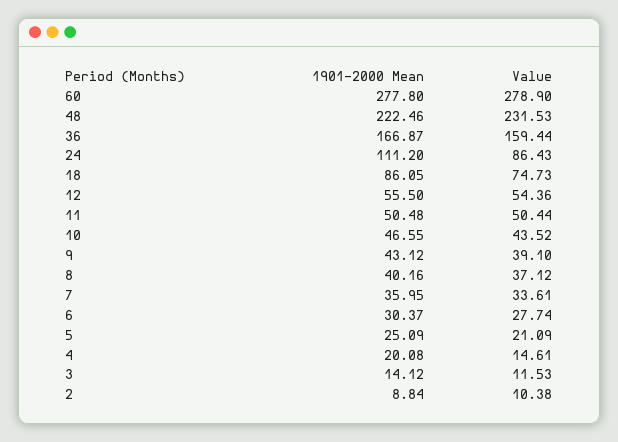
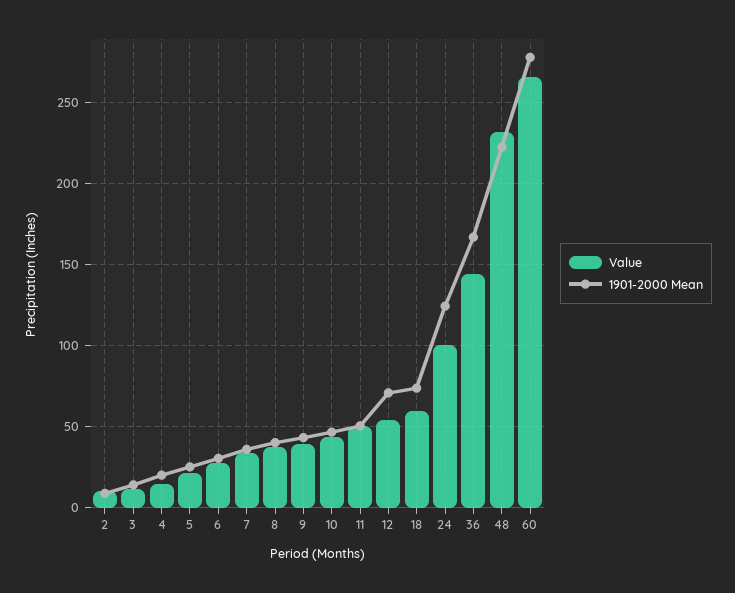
Value, 60: 278.9 -> 265
Value, 36: 159.44 -> 145
1901-2000 Mean, 24: 111.2 -> 125
Value, 24: 86.43 -> 100
1901-2000 Mean, 18: 86.05 -> 75
Value, 18: 74.73 -> 60
1901-2000 Mean, 12: 55.5 -> 70

